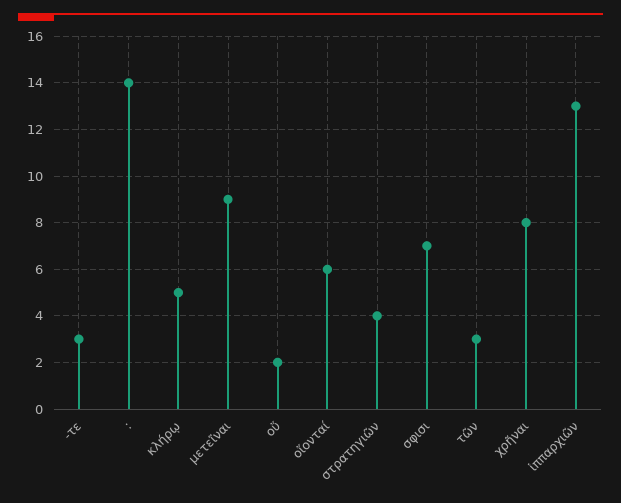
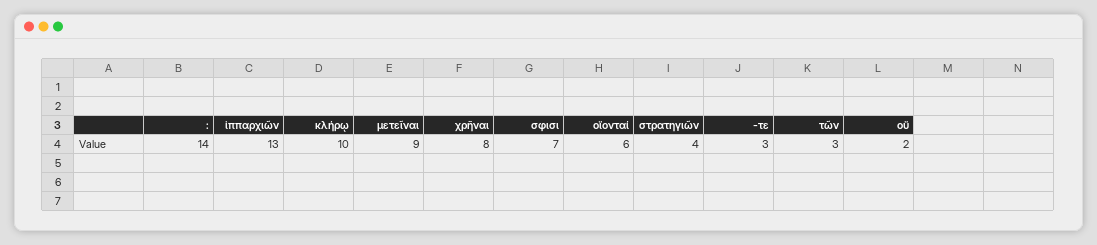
κλήρῳ: 5 -> 10

